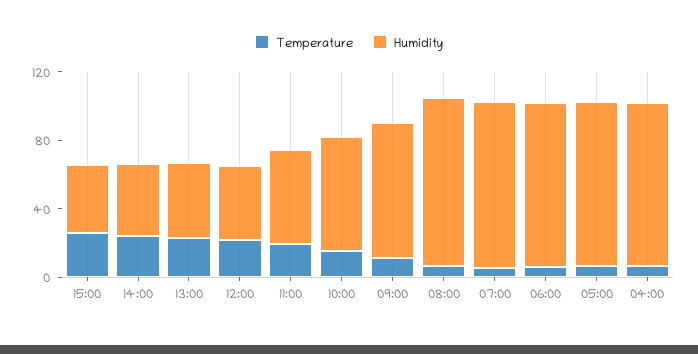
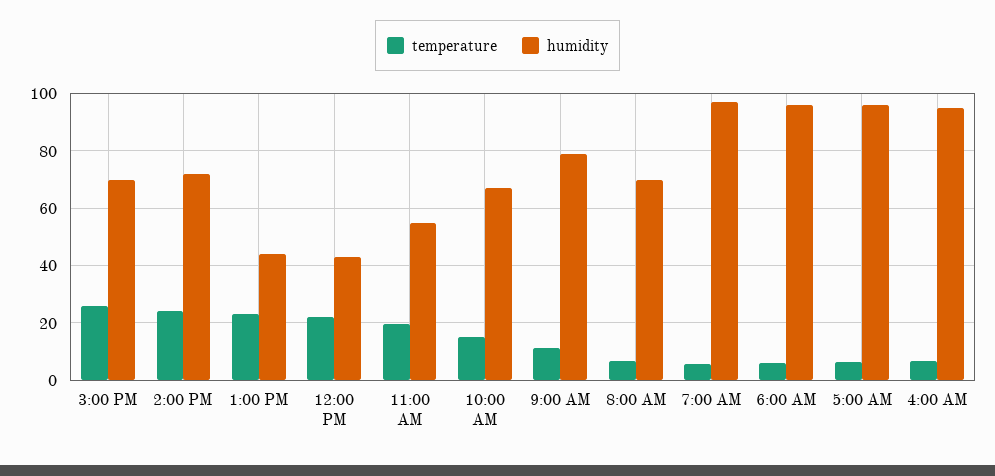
Humidity, 15:00: 40 -> 70
Humidity, 14:00: 40 -> 72.5
Humidity, 08:00: 100 -> 70

